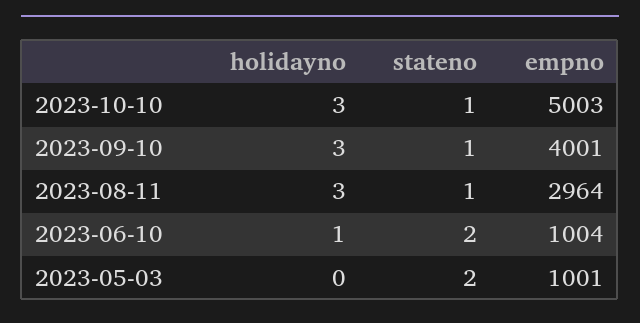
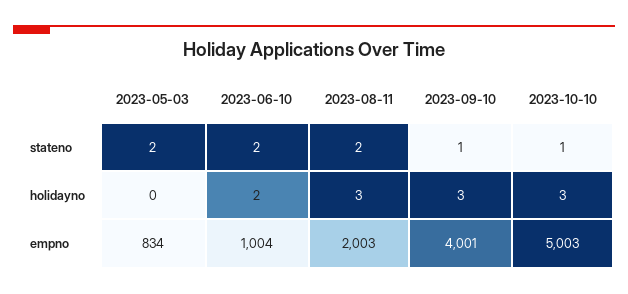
stateno, 2023-08-11: 1 -> 2
empno, 2023-08-11: 2964 -> 2003
holidayno, 2023-06-10: 1 -> 2
empno, 2023-05-03: 1001 -> 834

